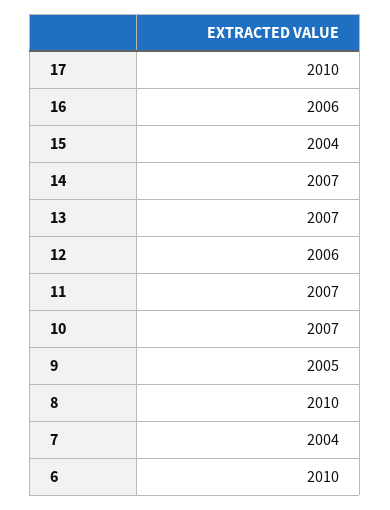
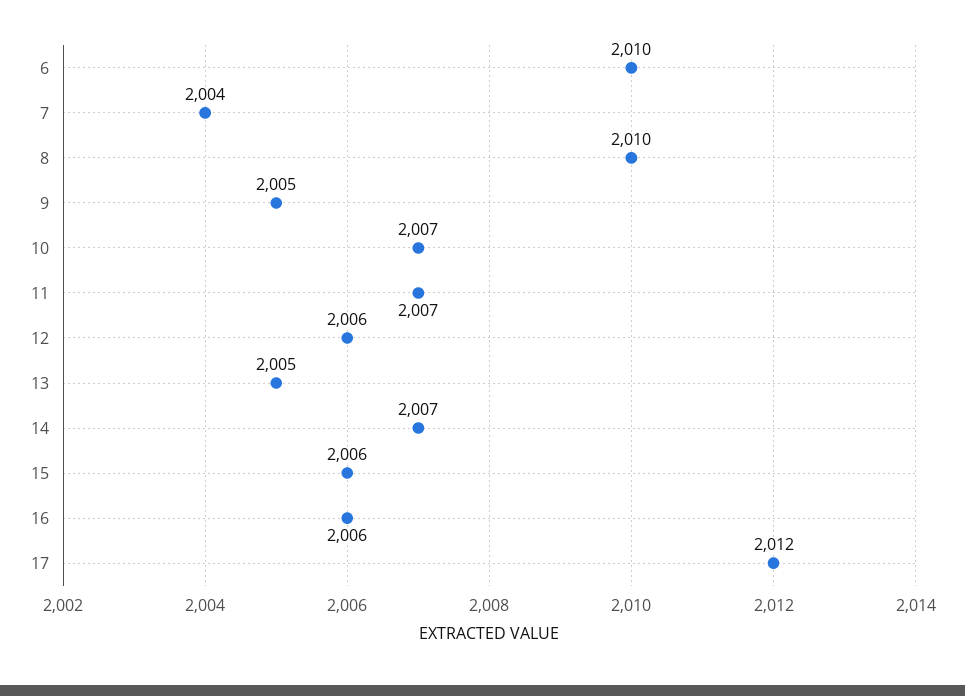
17: 2010 -> 2012
15: 2004 -> 2006
13: 2007 -> 2005

